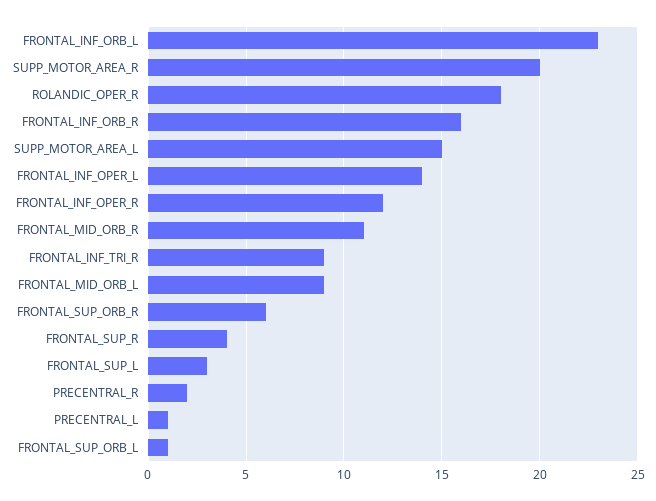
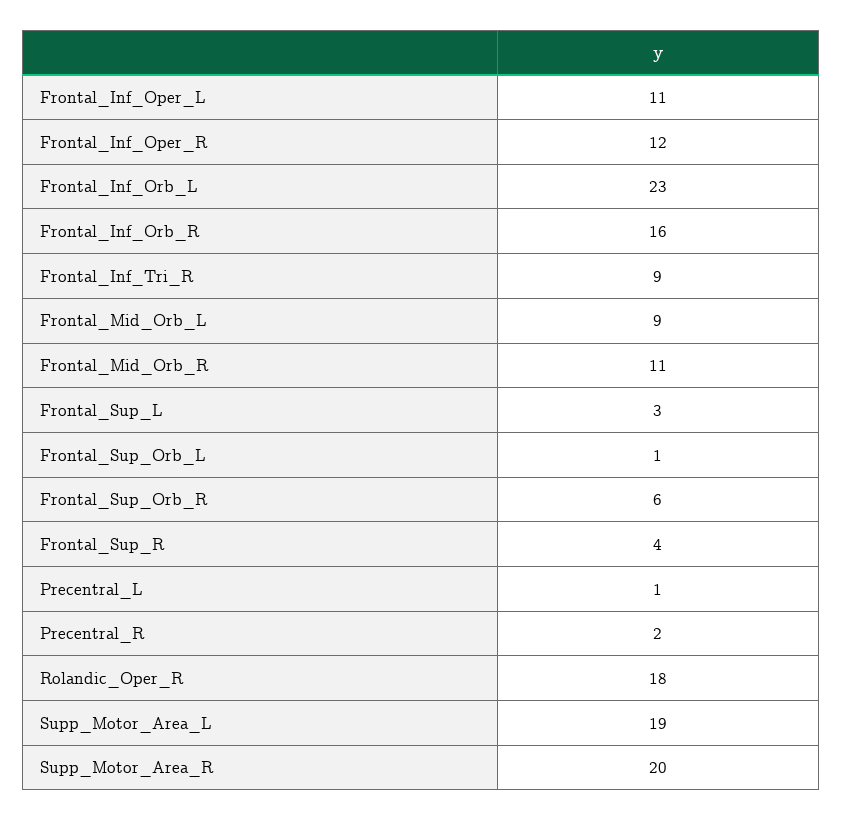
SUPP_MOTOR_AREA_L: 15 -> 19
FRONTAL_INF_OPER_L: 14 -> 11

